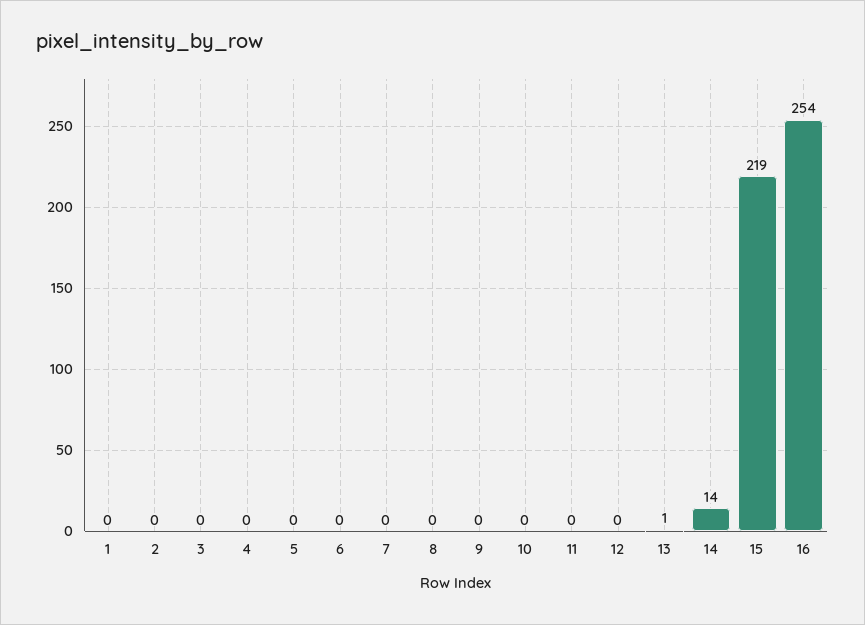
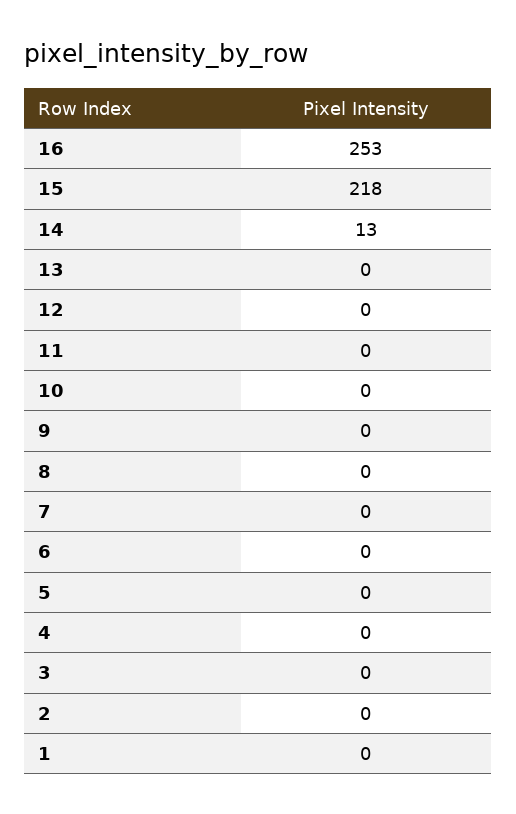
13: 1 -> 0
14: 14 -> 13
15: 219 -> 218
16: 254 -> 253

